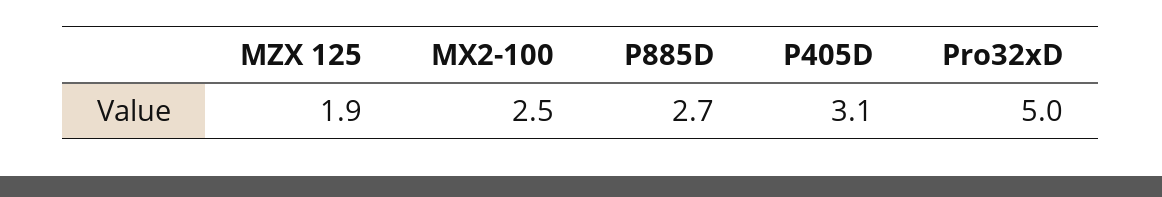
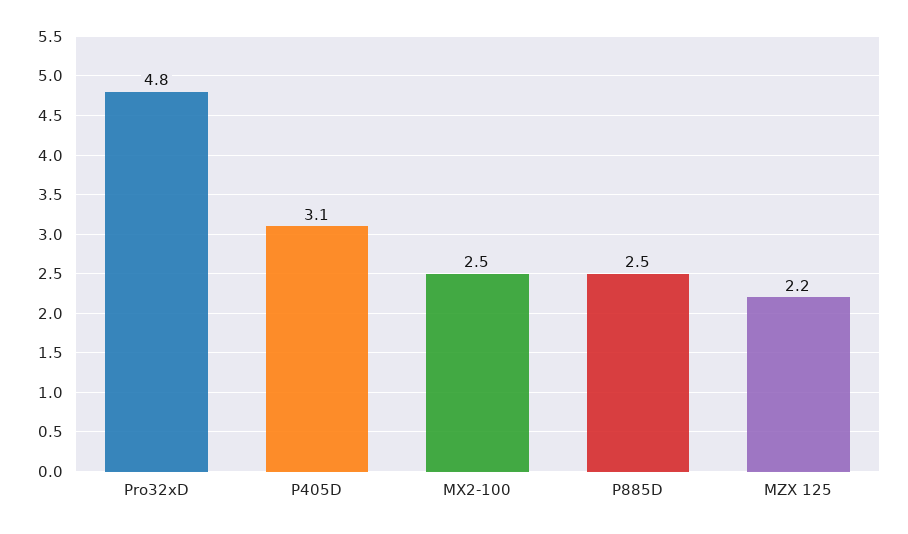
MZX 125: 1.9 -> 2.2
P885D: 2.7 -> 2.5
Pro32xD: 5 -> 4.8

